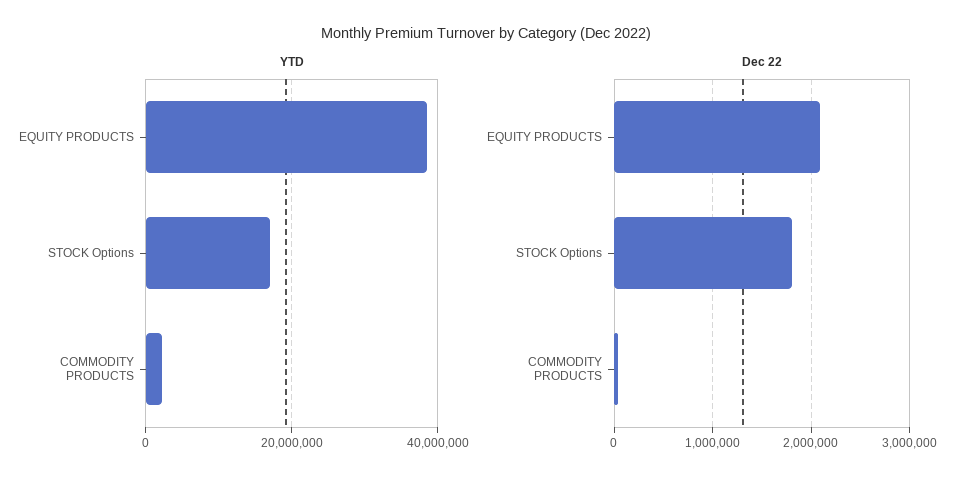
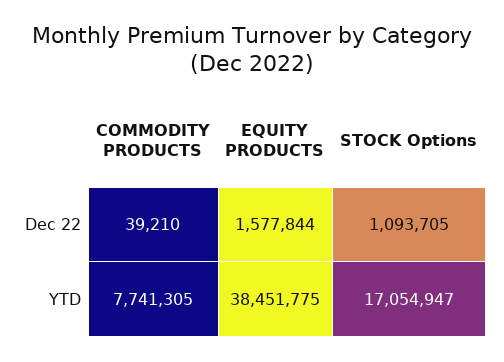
YTD, COMMODITY PRODUCTS: 2000000 -> 7741305
Dec 22, EQUITY PRODUCTS: 2100000 -> 1577844
Dec 22, STOCK Options: 1800000 -> 1093705

